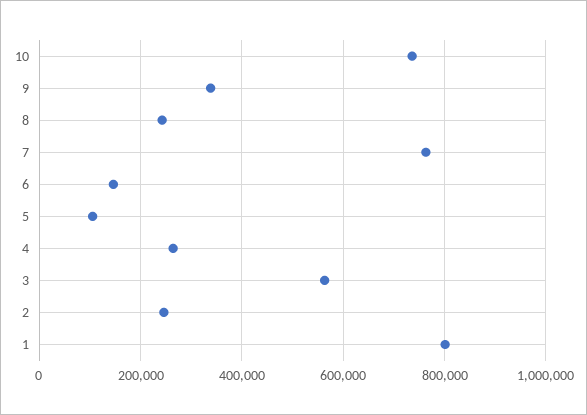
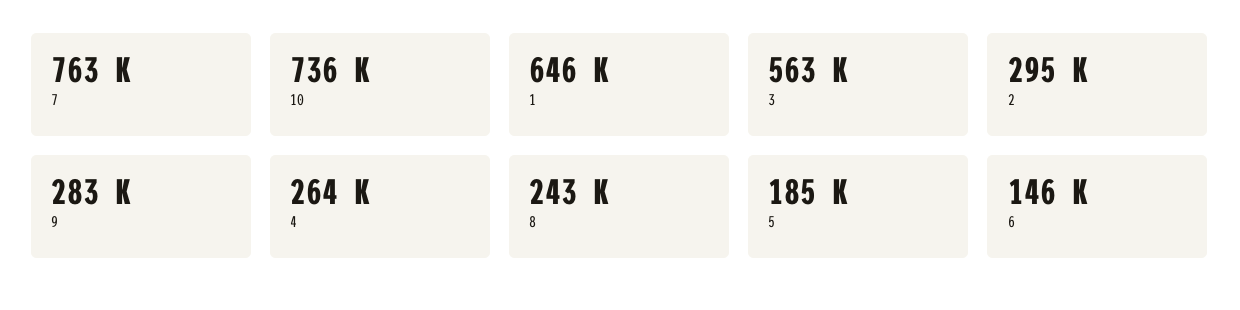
9: 340000 -> 283000
5: 100000 -> 185000
2: 240000 -> 295000
1: 800000 -> 646000

